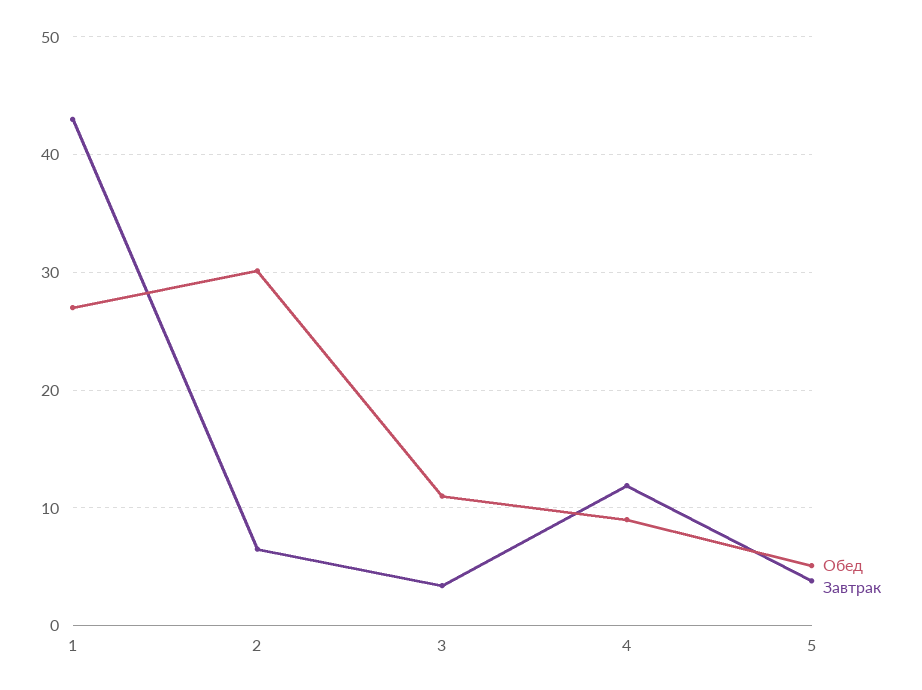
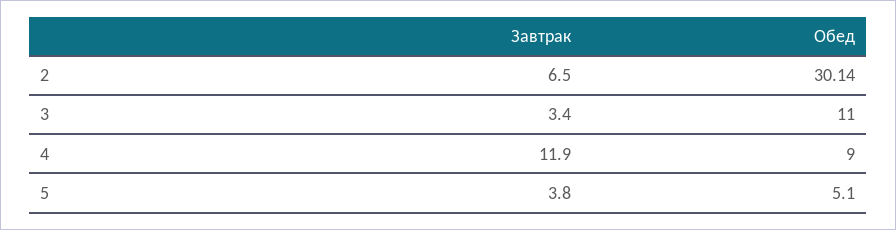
Обед, 1: 27 -> none
Завтрак, 1: 43 -> none

